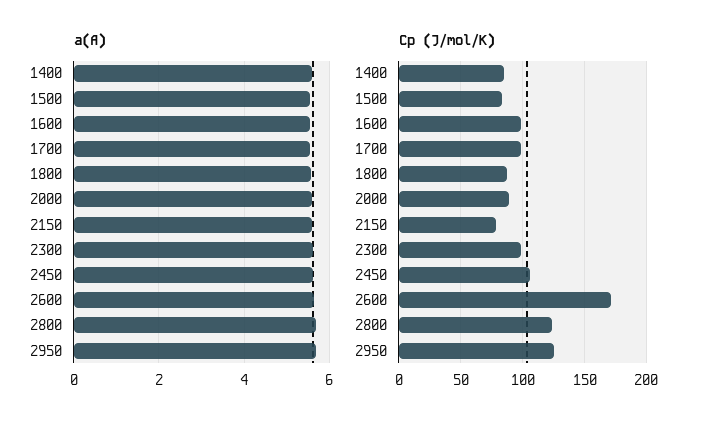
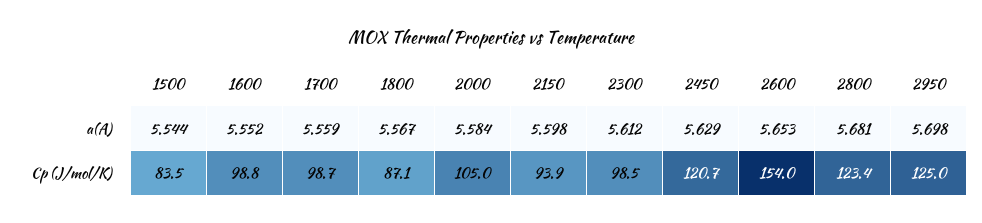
a(A), 1400: 5.6 -> none
Cp (J/mol/K), 1400: 85 -> none
Cp (J/mol/K), 2000: 90 -> 105
Cp (J/mol/K), 2150: 80 -> 93.9
Cp (J/mol/K), 2450: 105 -> 120.7
Cp (J/mol/K), 2600: 170 -> 154

